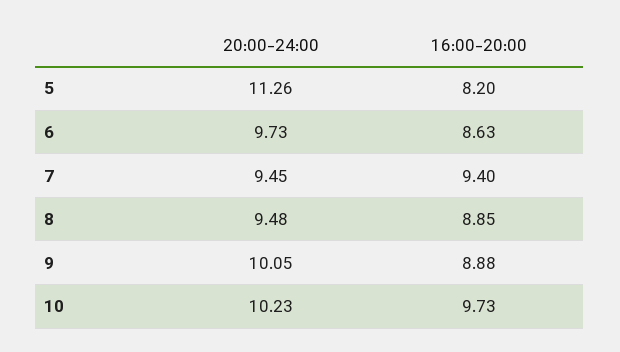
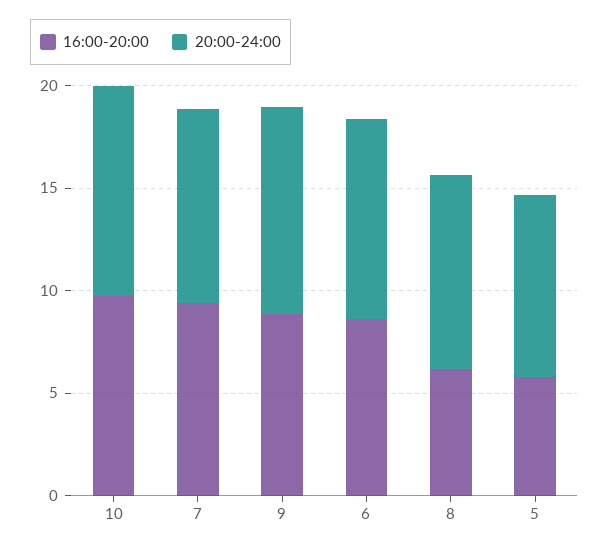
20:00-24:00, 5: 11.26 -> 9
16:00-20:00, 5: 8.2 -> 6
16:00-20:00, 8: 8.85 -> 6

